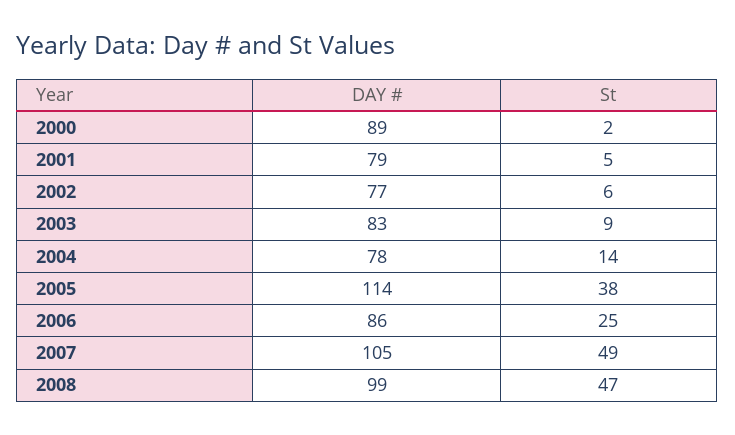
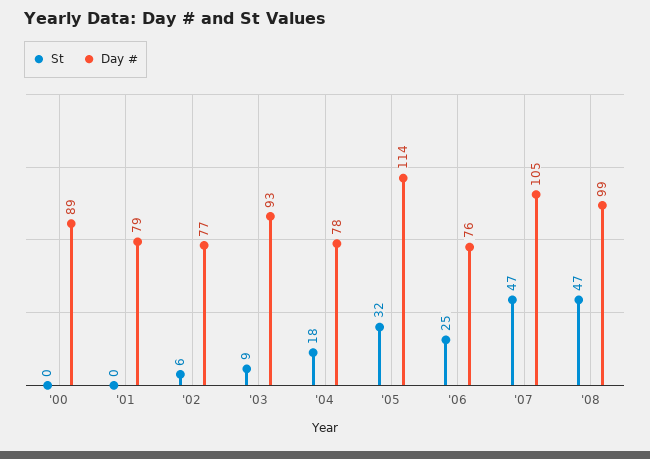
St, 2000: 2 -> 0
St, 2001: 5 -> 0
DAY #, 2003: 83 -> 93
St, 2004: 14 -> 18
St, 2005: 38 -> 32
DAY #, 2006: 86 -> 76
St, 2007: 49 -> 47

